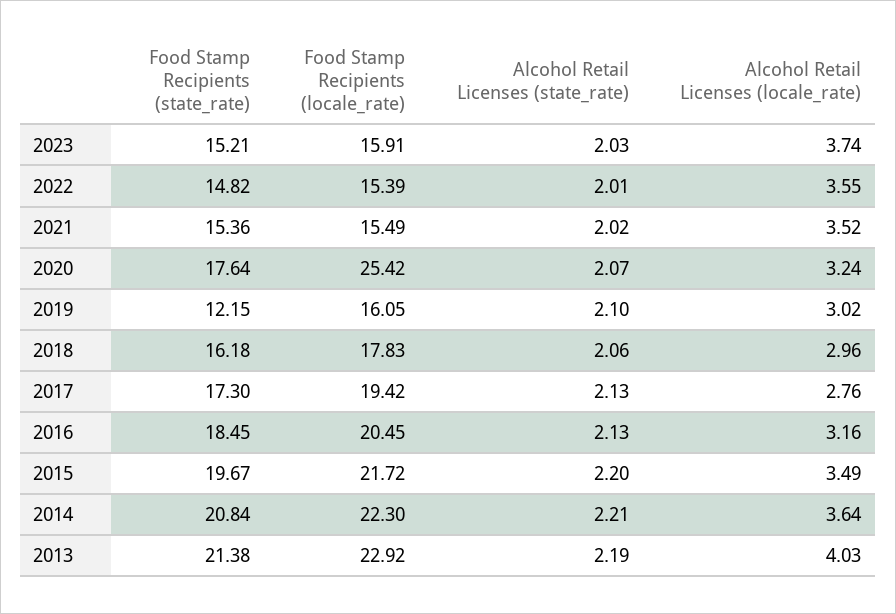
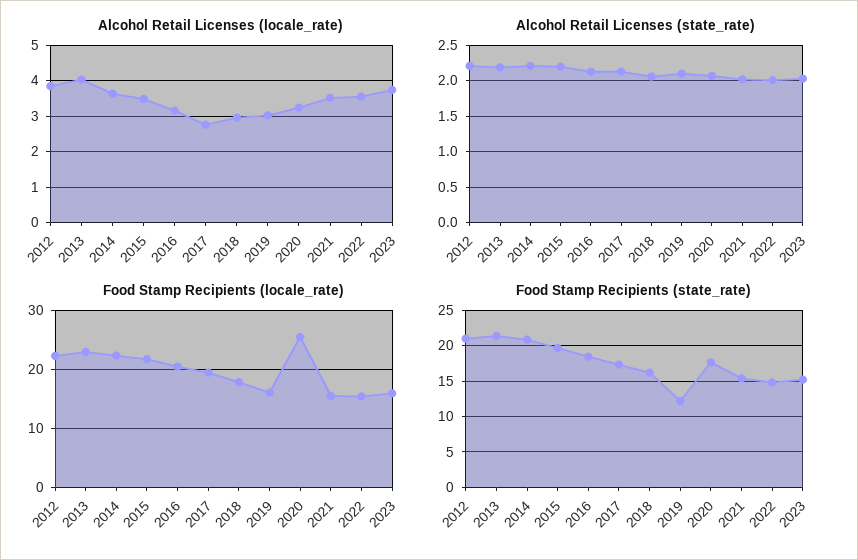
Alcohol Retail Licenses (locale_rate), 2012: none -> 3.8
Alcohol Retail Licenses (state_rate), 2012: none -> 2.2
Food Stamp Recipients (locale_rate), 2012: none -> 22
Food Stamp Recipients (state_rate), 2012: none -> 21

